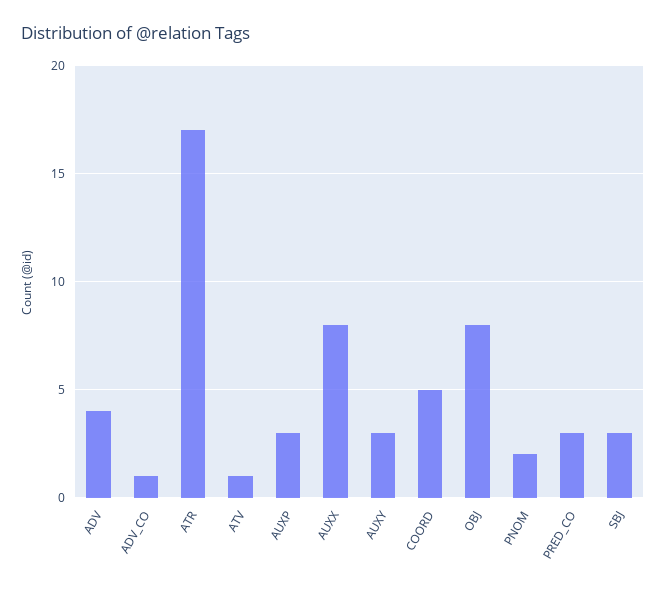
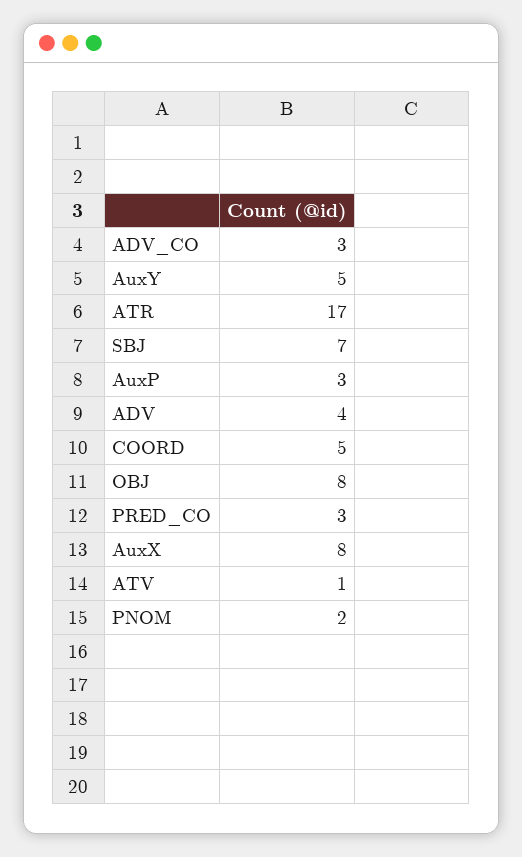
ADV_CO: 1 -> 3
AUXY: 3 -> 5
SBJ: 3 -> 7

